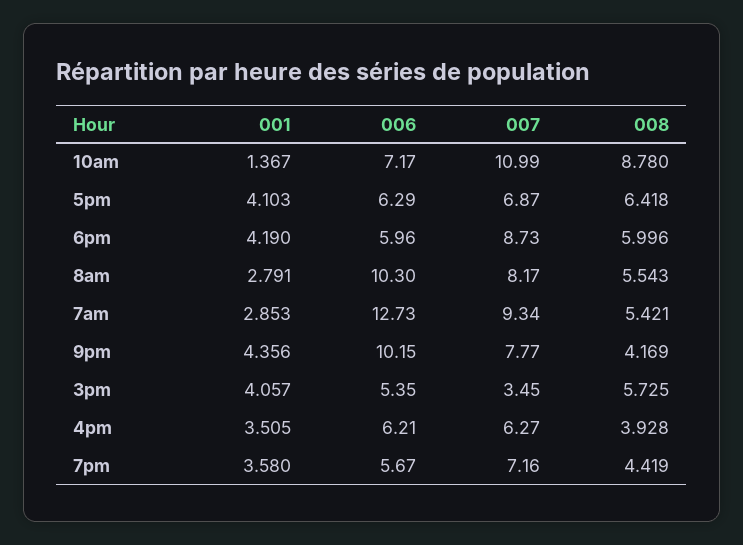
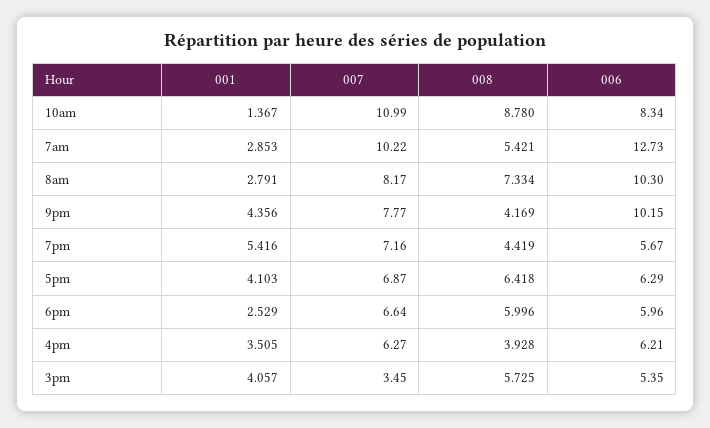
006, 10am: 7.17 -> 8.34
001, 6pm: 4.19 -> 2.529
007, 6pm: 8.73 -> 6.64
008, 8am: 5.543 -> 7.334
007, 7am: 9.34 -> 10.22
001, 7pm: 3.58 -> 5.416

